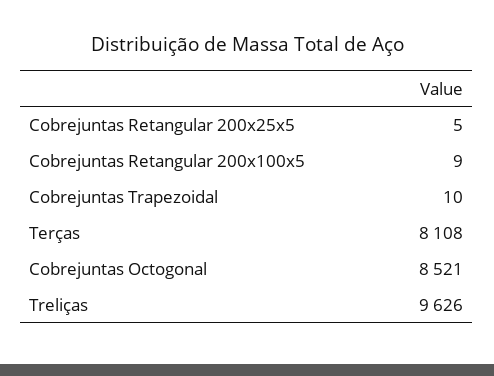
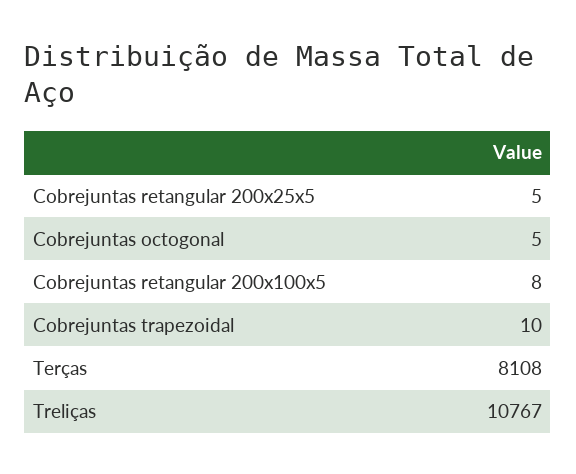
Cobrejuntas Retangular 200x100x5: 9 -> 8
Cobrejuntas Octogonal: 8521 -> 5
Treliças: 9626 -> 10767

